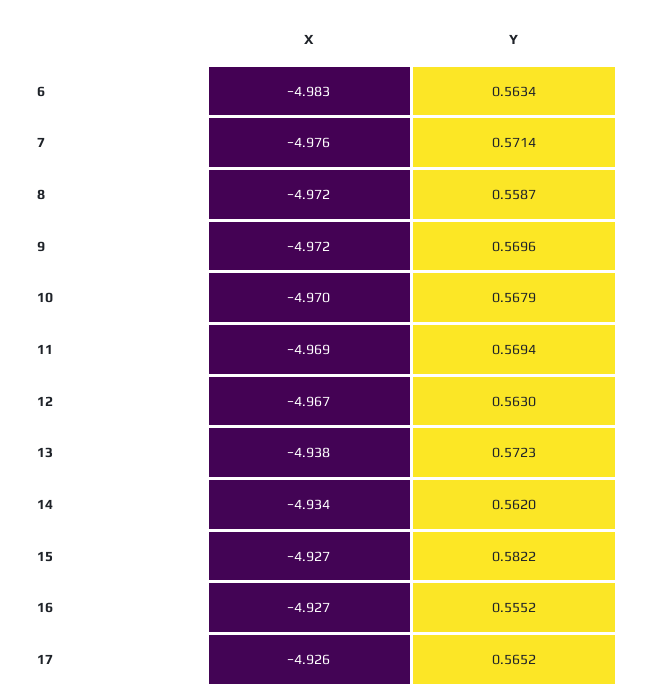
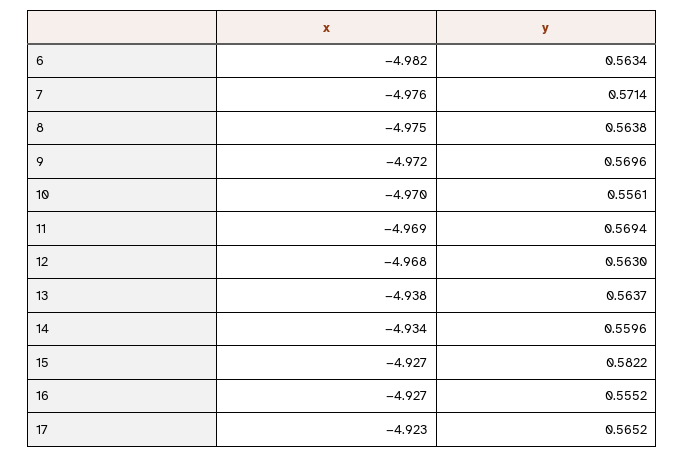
X, 6: -4.983 -> -4.982
X, 8: -4.972 -> -4.975
Y, 8: 0.5587 -> 0.5638
Y, 10: 0.5679 -> 0.5561
X, 12: -4.967 -> -4.968
Y, 13: 0.5723 -> 0.5637
Y, 14: 0.562 -> 0.5596
X, 17: -4.926 -> -4.923

